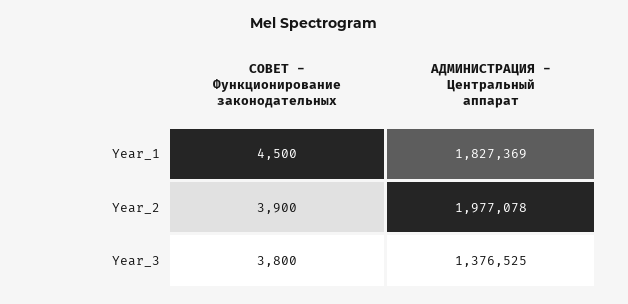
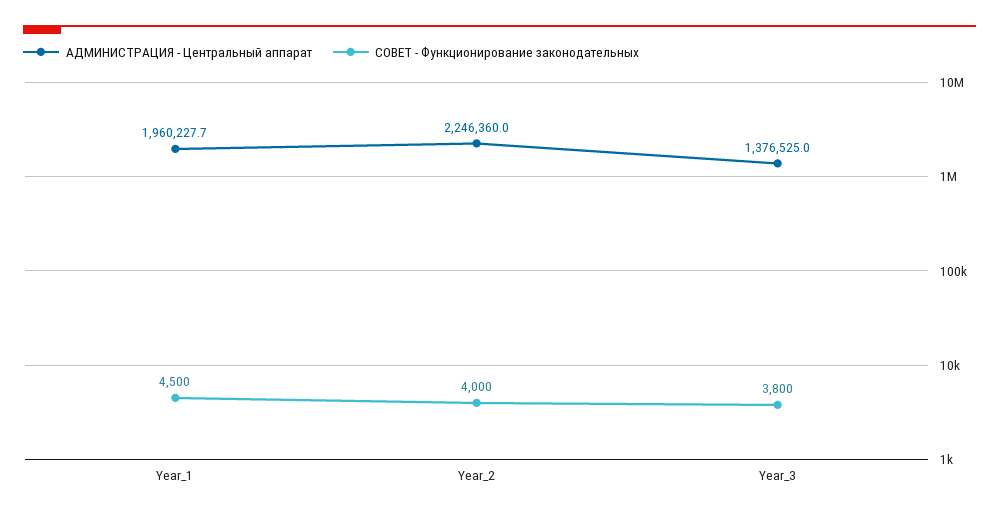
АДМИНИСТРАЦИЯ - Центральный аппарат, Year_1: 1827369 -> 1960227.7
СОВЕТ - Функционирование законодательных, Year_2: 3900 -> 4000
АДМИНИСТРАЦИЯ - Центральный аппарат, Year_2: 1977078 -> 2246360

